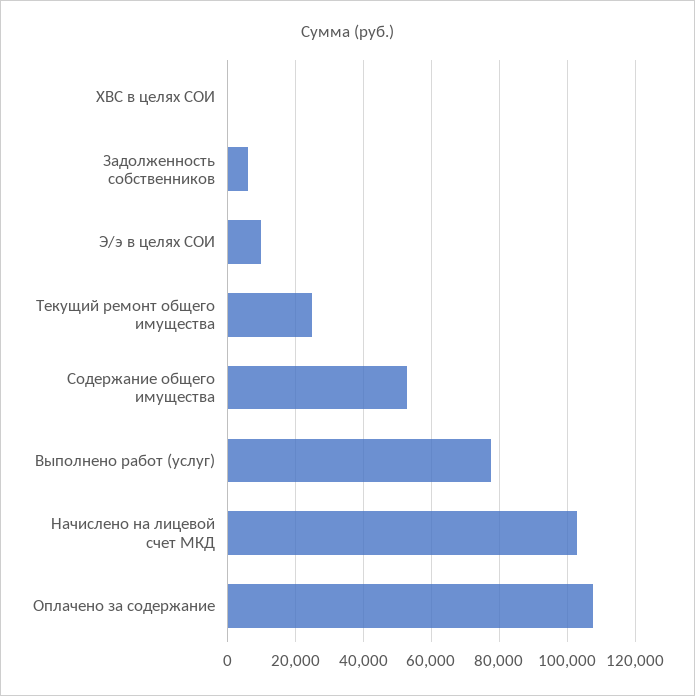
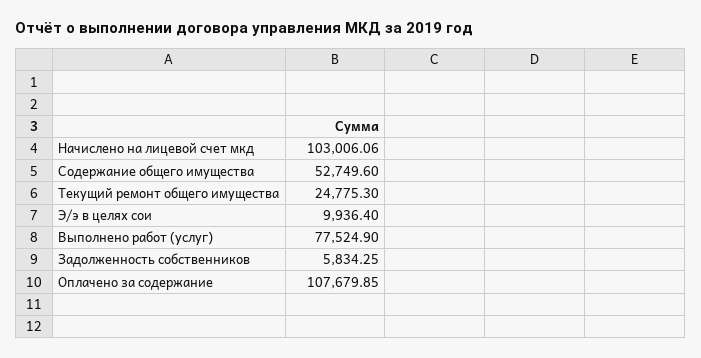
ХВС в целях СОИ: 0 -> none

